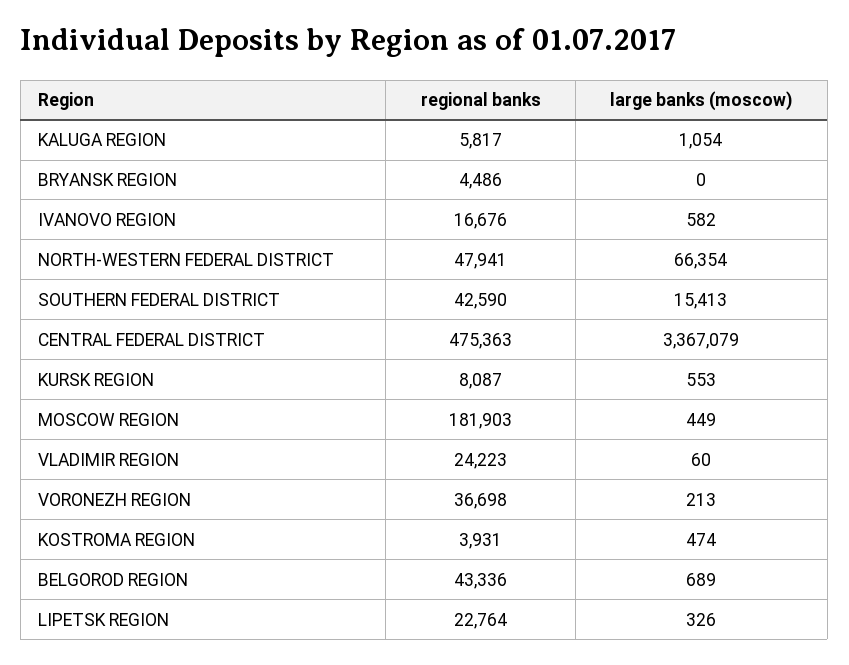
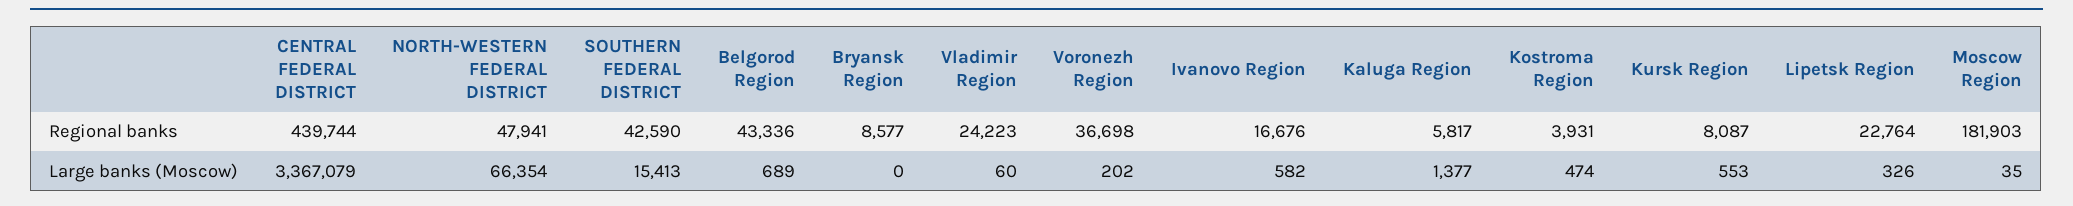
large banks (moscow), KALUGA REGION: 1054 -> 1377
regional banks, BRYANSK REGION: 4486 -> 8577
regional banks, CENTRAL FEDERAL DISTRICT: 475363 -> 439744
large banks (moscow), MOSCOW REGION: 449 -> 35
large banks (moscow), VORONEZH REGION: 213 -> 202

